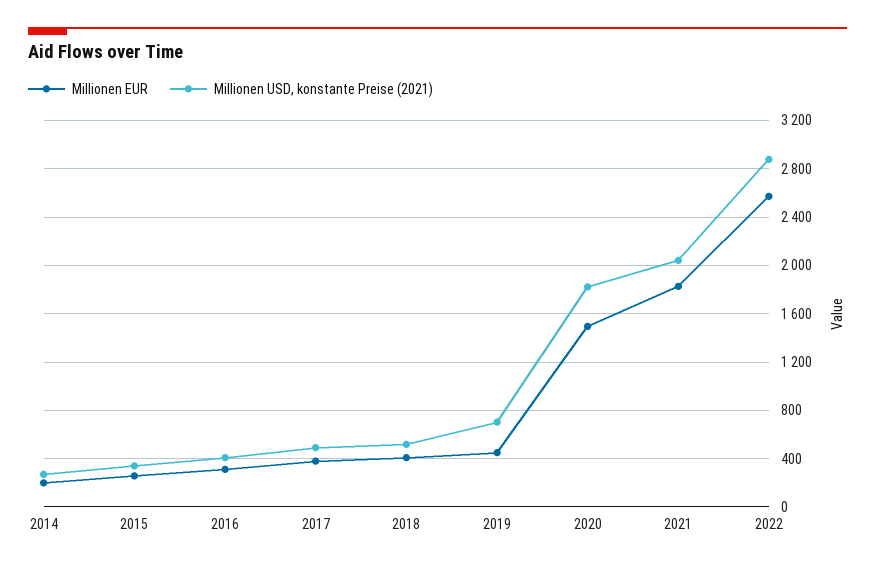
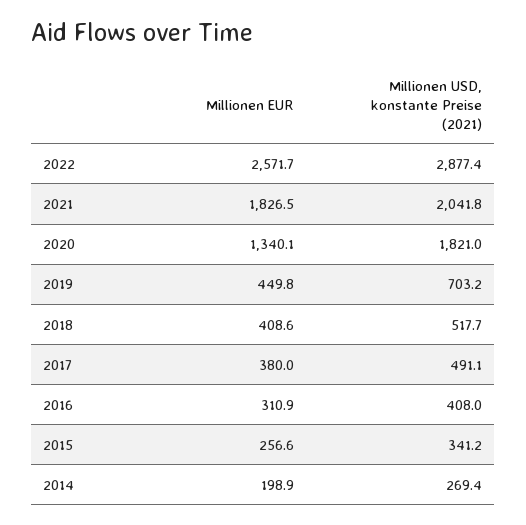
Millionen EUR, 2020: 1500 -> 1340.1

